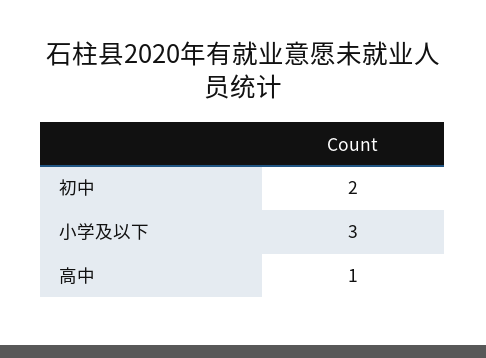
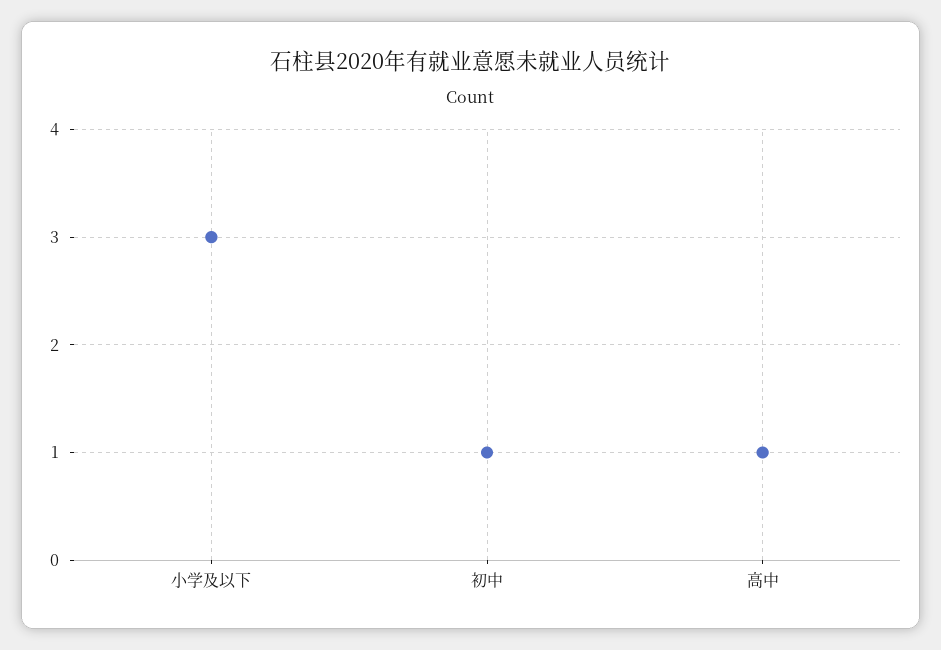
初中: 2 -> 1

